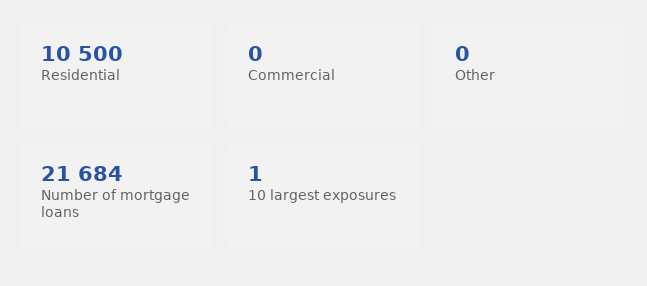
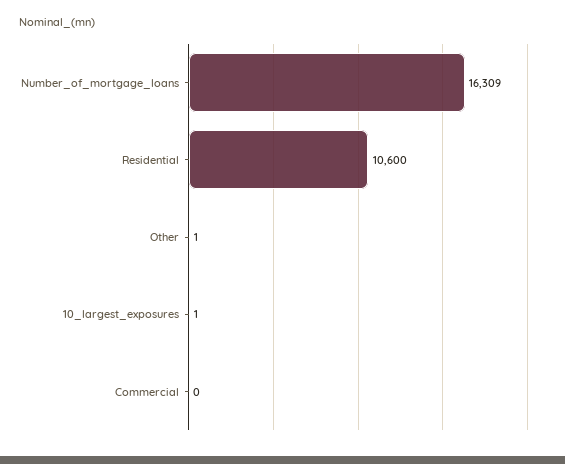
Residential: 10500 -> 10600
Other: 0 -> 1
Number of mortgage loans: 21684 -> 16309

